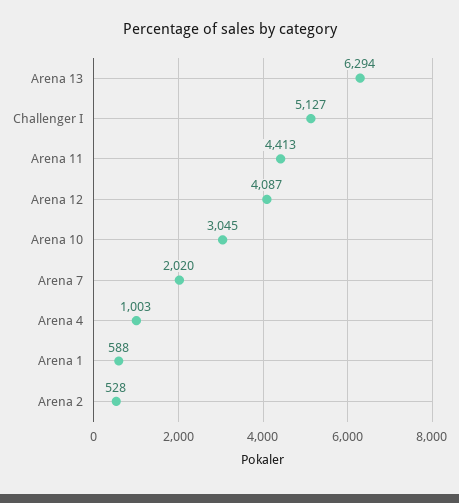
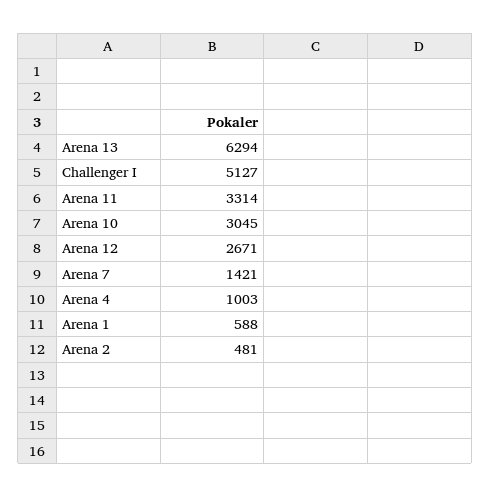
Arena 11: 4413 -> 3314
Arena 12: 4087 -> 2671
Arena 7: 2020 -> 1421
Arena 2: 528 -> 481

